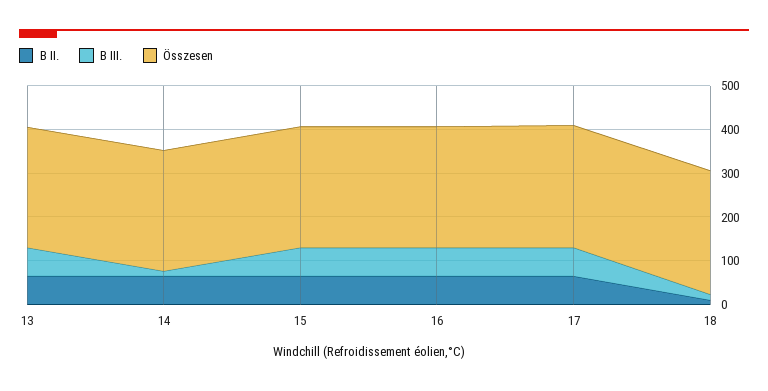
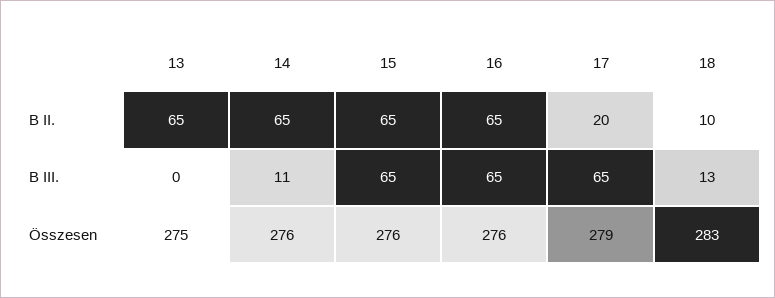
B III., 13: 60 -> 0
B II., 17: 60 -> 20

